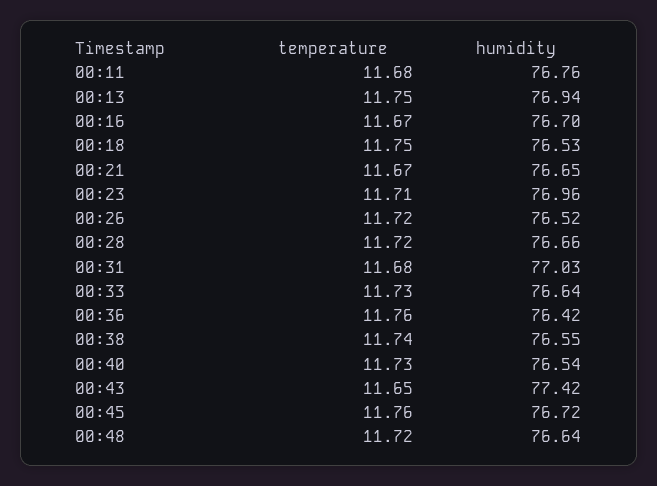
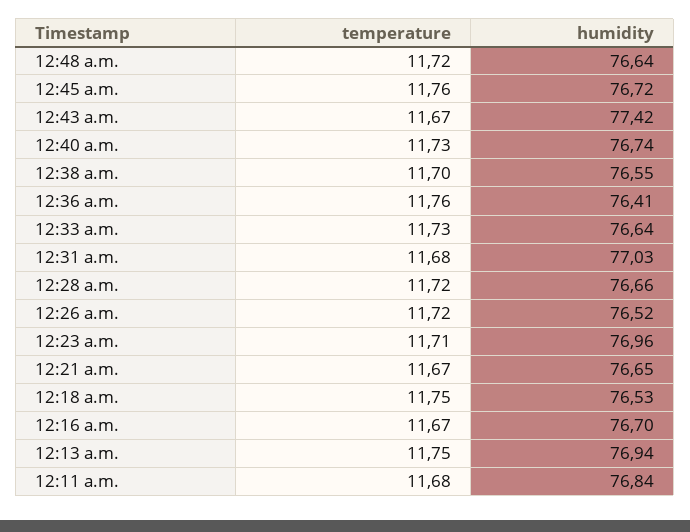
humidity, 00:11: 76.76 -> 76.84
humidity, 00:36: 76.42 -> 76.41
temperature, 00:38: 11.74 -> 11.7
humidity, 00:40: 76.54 -> 76.74
temperature, 00:43: 11.65 -> 11.67

